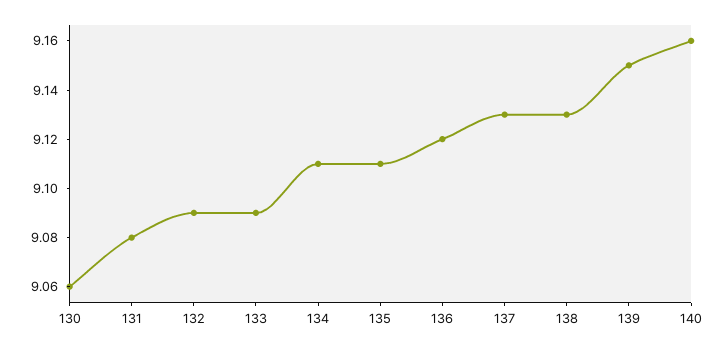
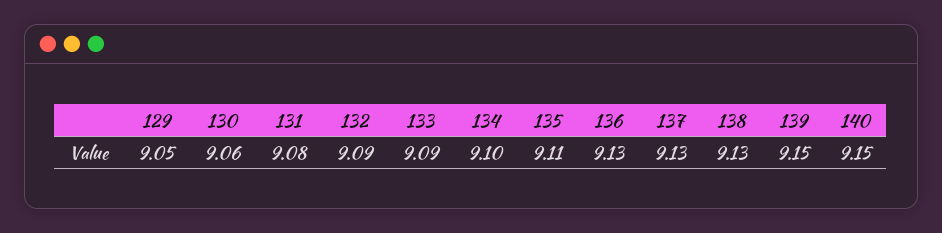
134: 9.11 -> 9.1
136: 9.12 -> 9.13
140: 9.16 -> 9.15
129: none -> 9.05

